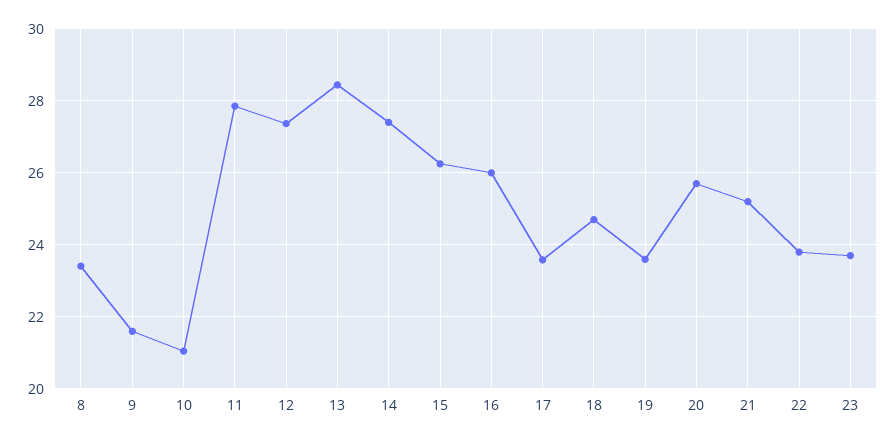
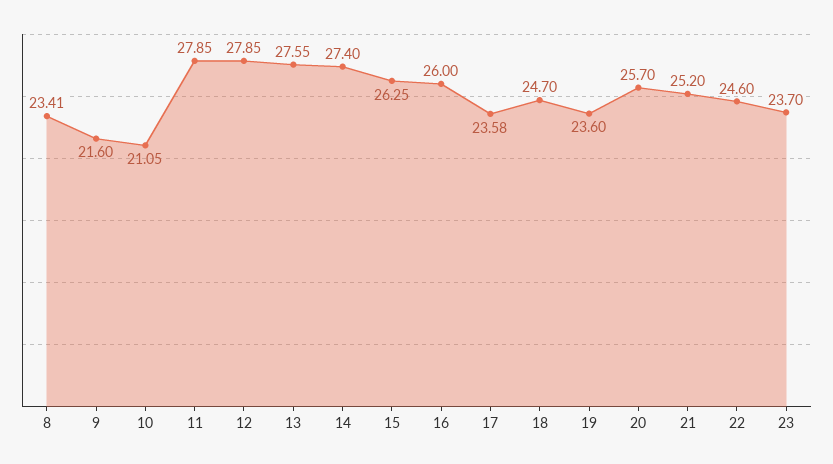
12: 27.4 -> 27.85
13: 28.4 -> 27.55
22: 23.8 -> 24.6

